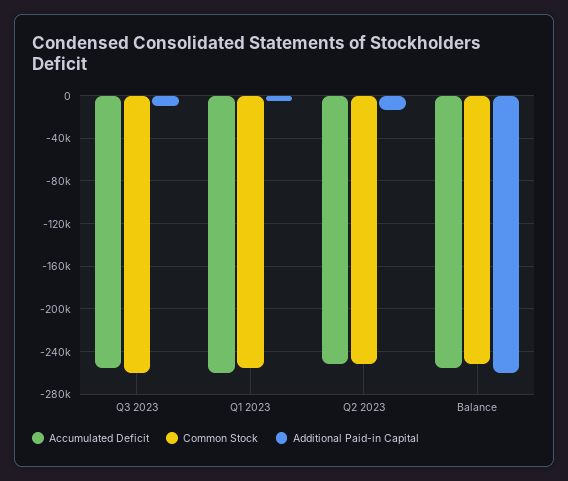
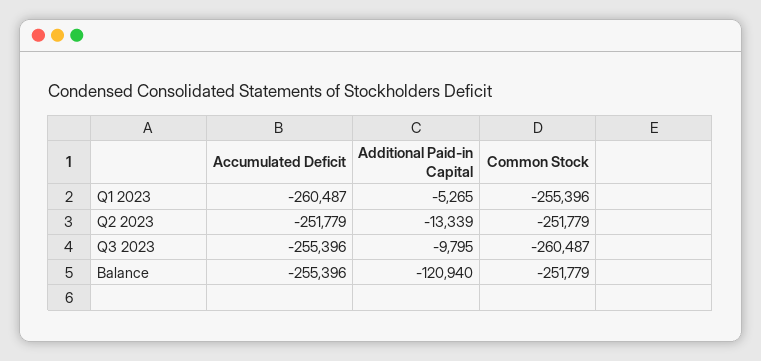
Additional Paid-in Capital, Balance: -260000 -> -120940

